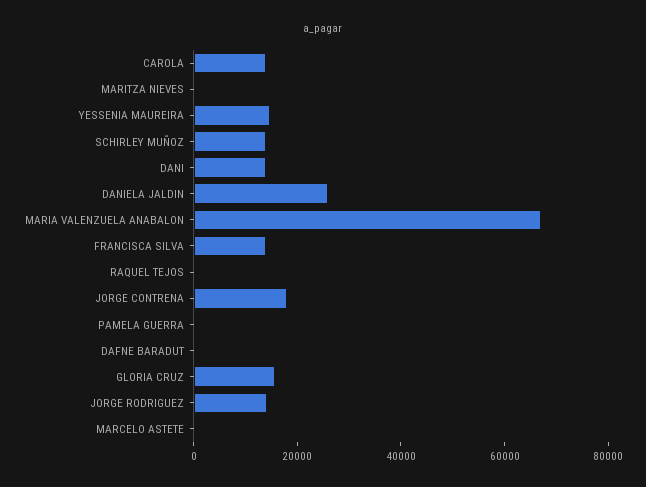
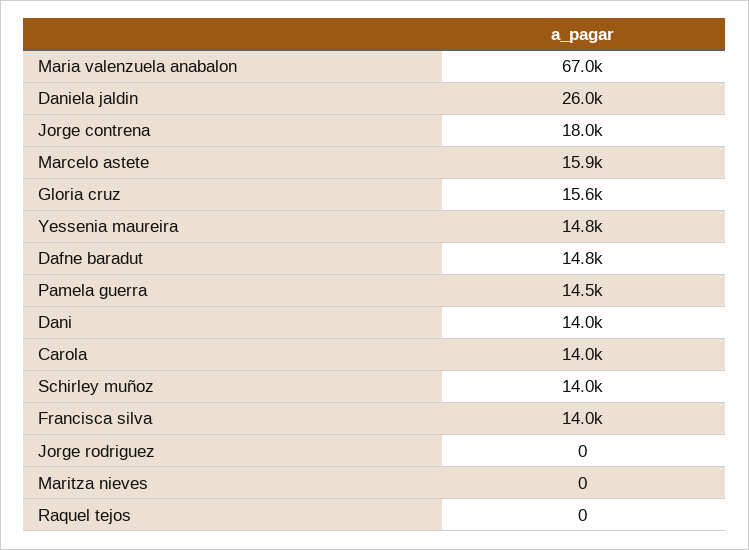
PAMELA GUERRA: 0 -> 14500
DAFNE BARADUT: 0 -> 14800
JORGE RODRIGUEZ: 15000 -> 0
MARCELO ASTETE: 0 -> 15900

